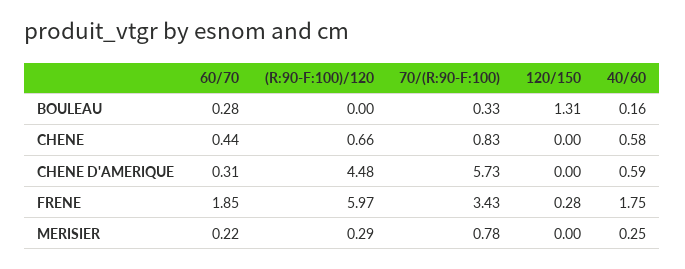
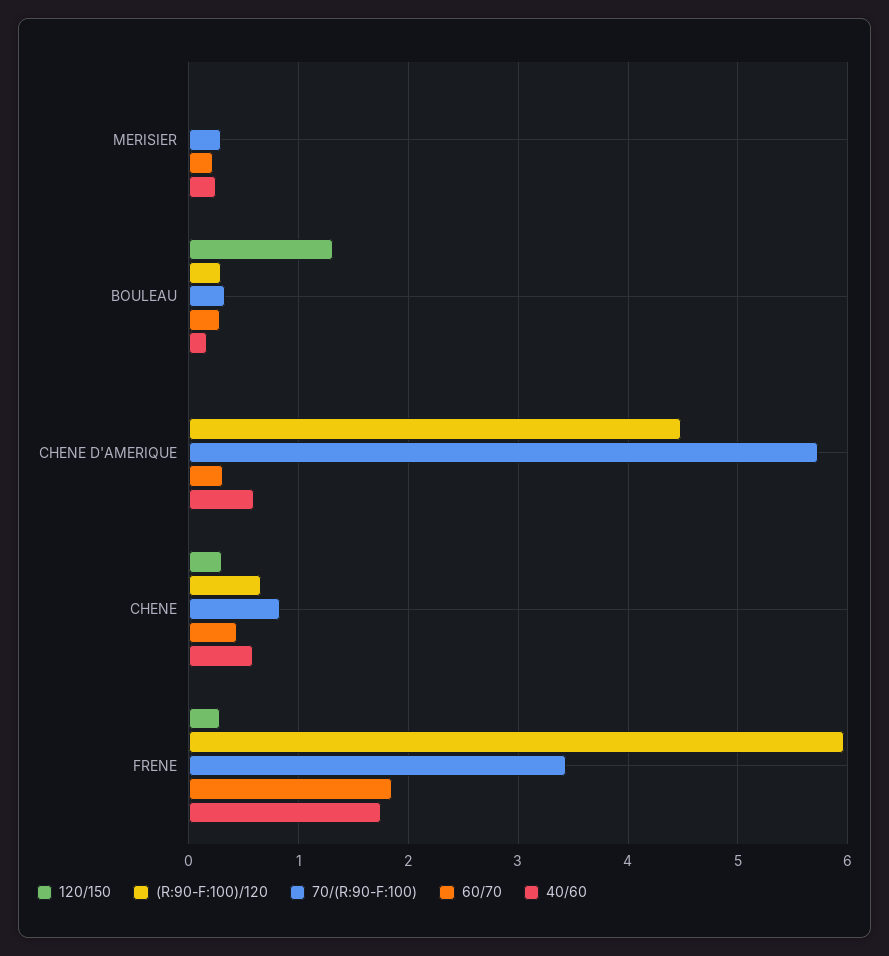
(R:90-F:100)/120, BOULEAU: 0 -> 0.3
120/150, CHENE: 0 -> 0.3
(R:90-F:100)/120, MERISIER: 0.29 -> 0
70/(R:90-F:100), MERISIER: 0.78 -> 0.3

